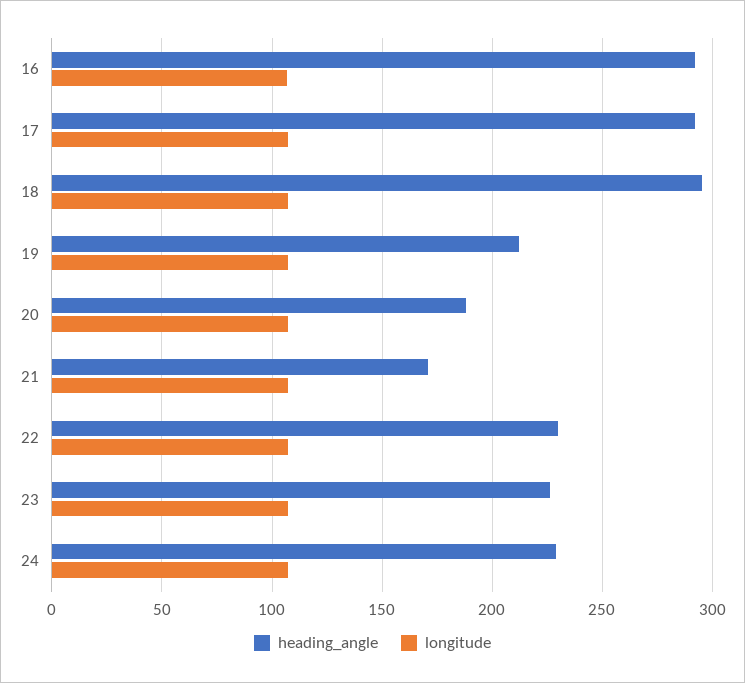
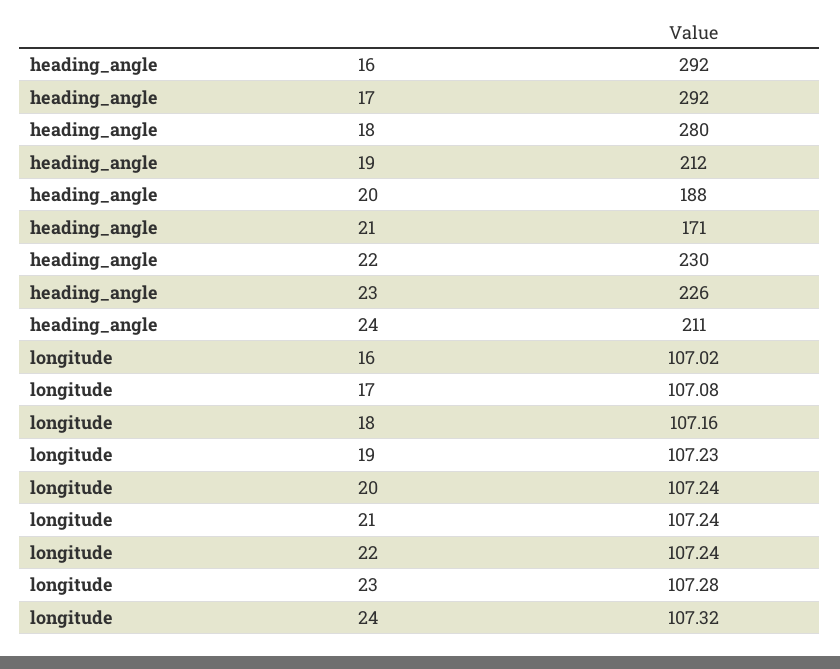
heading_angle, 18: 295 -> 280
heading_angle, 24: 230 -> 211

